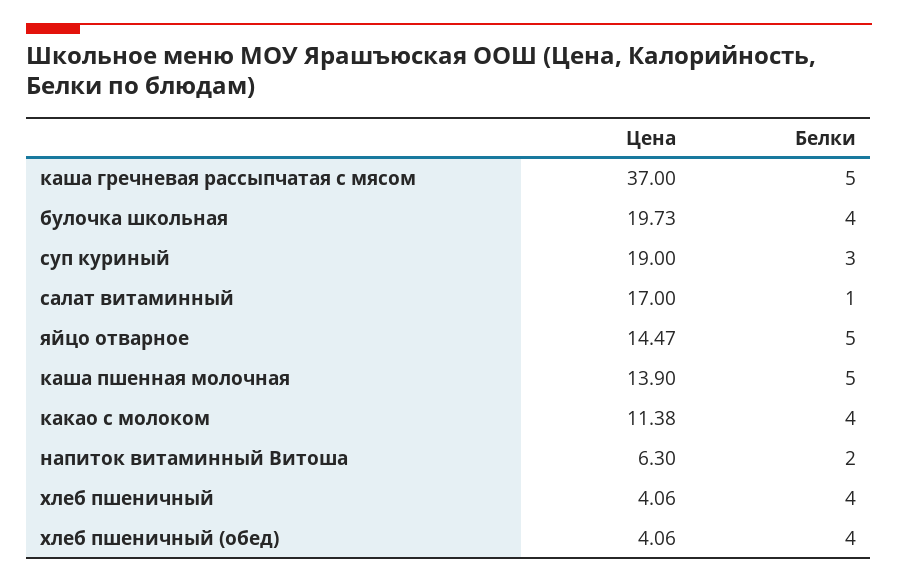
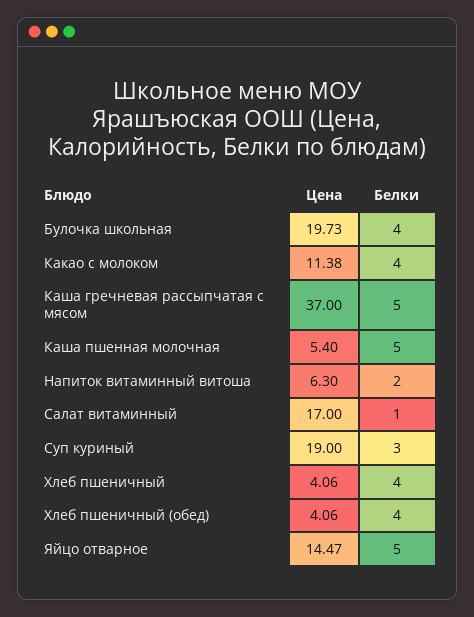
Цена, каша пшенная молочная: 13.9 -> 5.4

